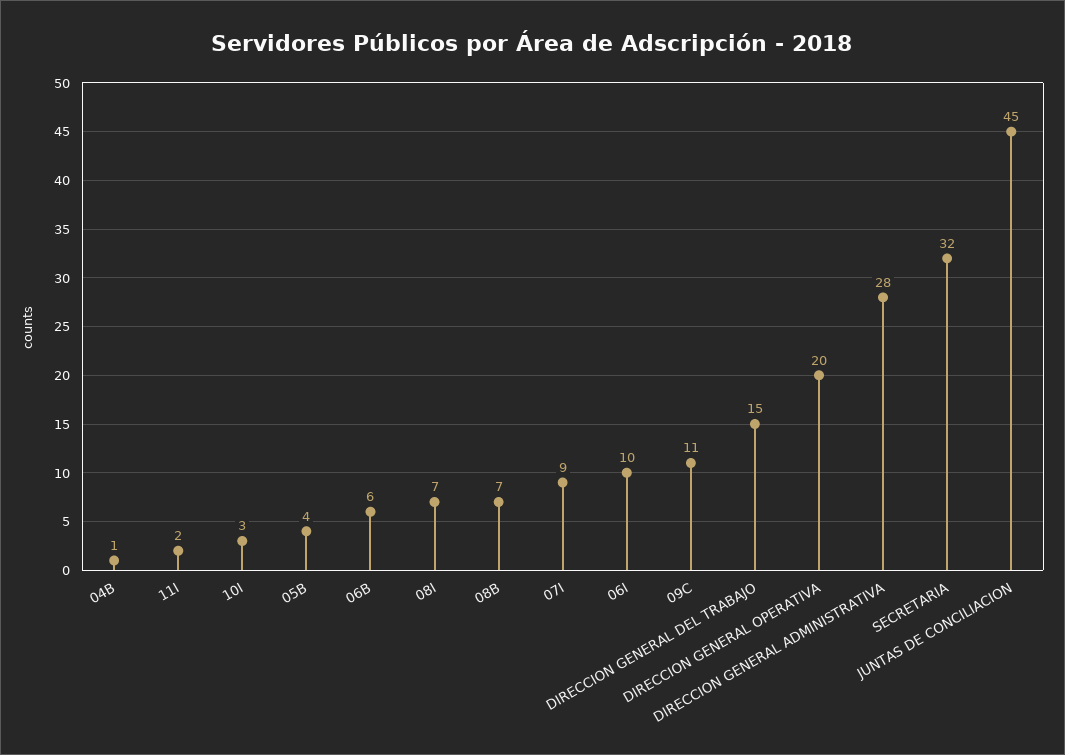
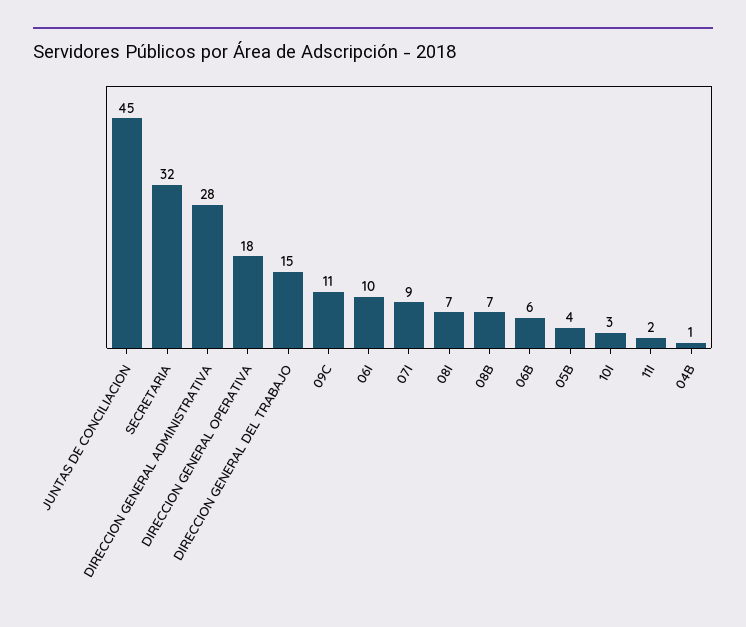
DIRECCION GENERAL OPERATIVA: 20 -> 18

